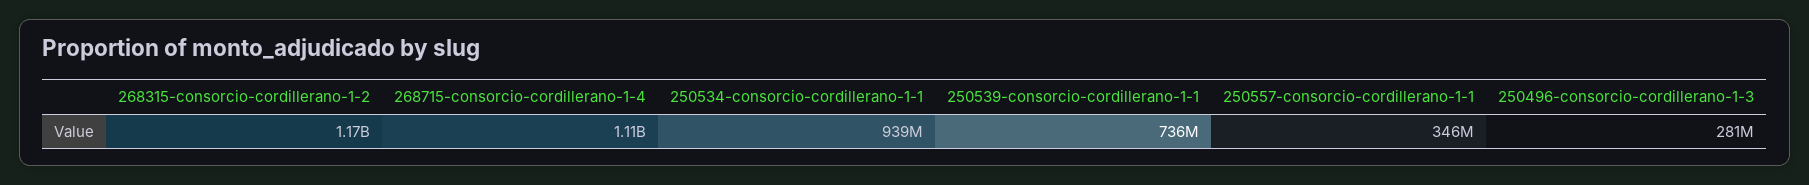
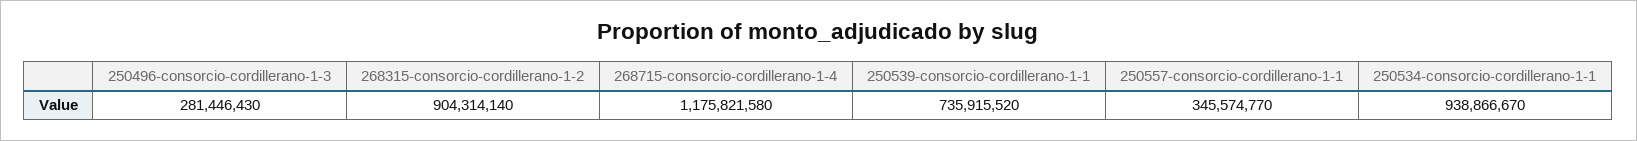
268315-consorcio-cordillerano-1-2: 1170000000 -> 904314140
268715-consorcio-cordillerano-1-4: 1110000000 -> 1175821580

